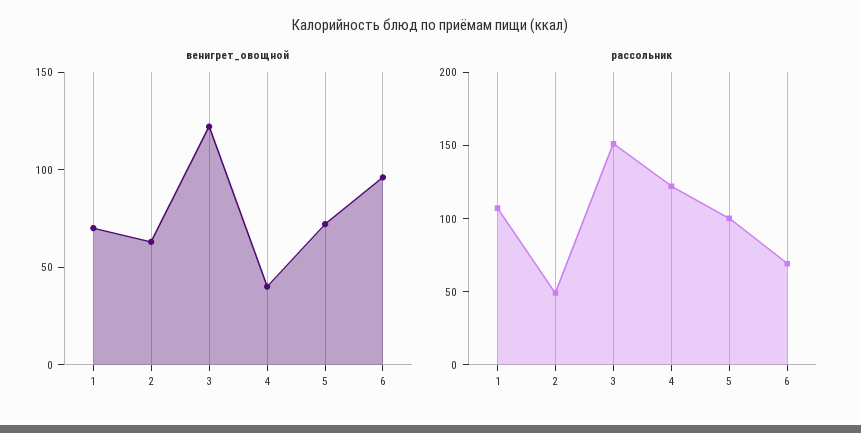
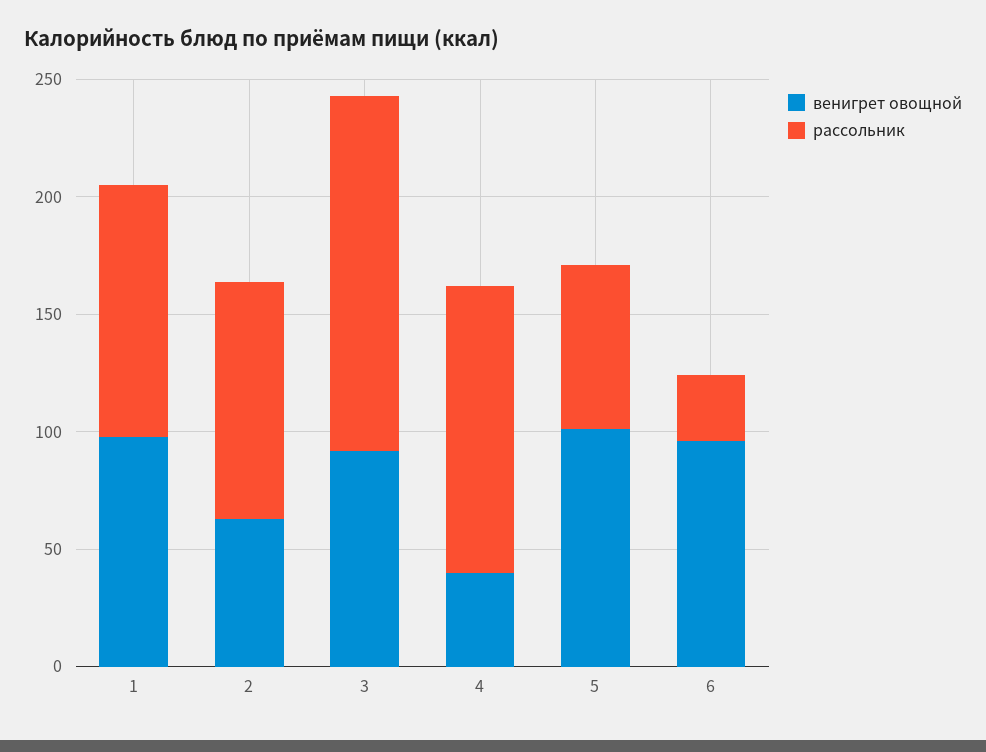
венигрет_овощной, 1: 70 -> 100
венигрет_овощной, 3: 120 -> 90
венигрет_овощной, 5: 70 -> 100
рассольник, 2: 50 -> 100
рассольник, 5: 100 -> 70
рассольник, 6: 70 -> 30

